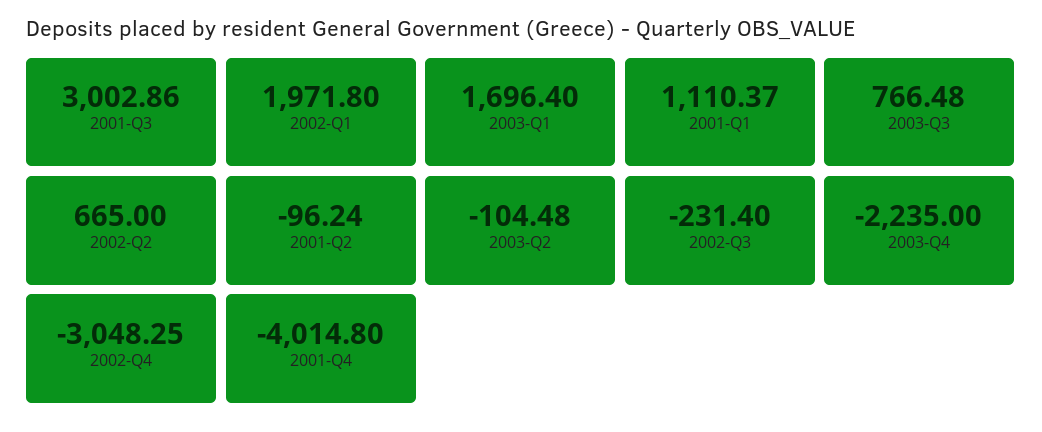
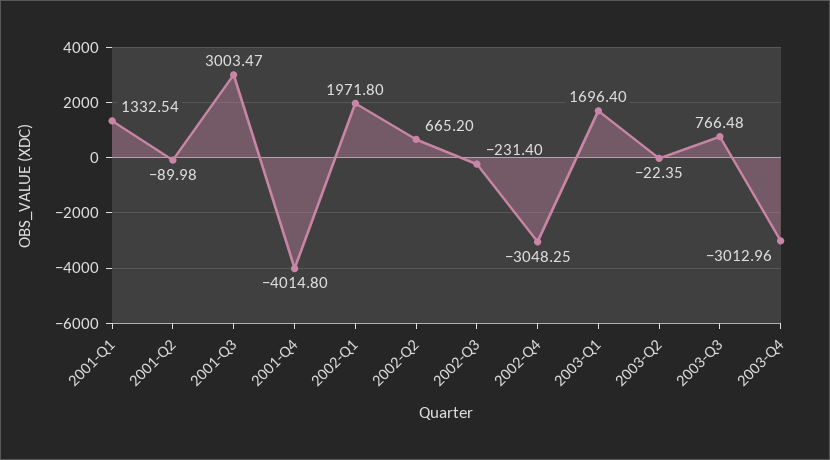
2001-Q3: 3002.86 -> 3003.47
2001-Q1: 1110.37 -> 1332.54
2002-Q2: 665 -> 665.2
2001-Q2: -96.24 -> -89.98
2003-Q2: -104.48 -> -22.35
2003-Q4: -2235 -> -3012.96

